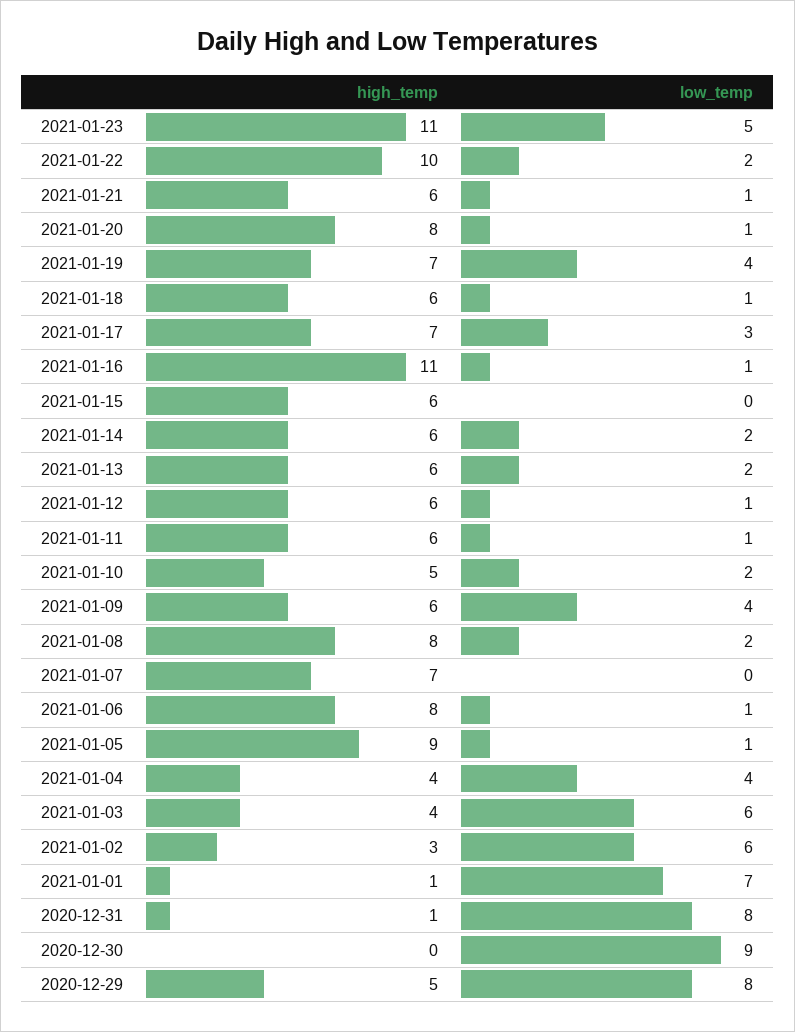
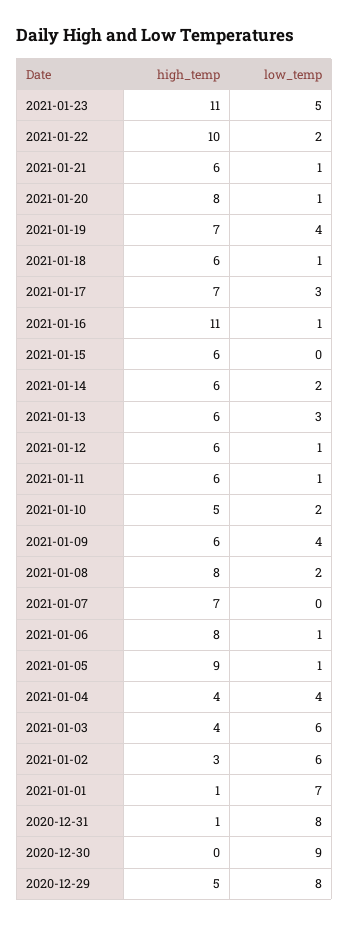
low_temp, 2021-01-13: 2 -> 3

